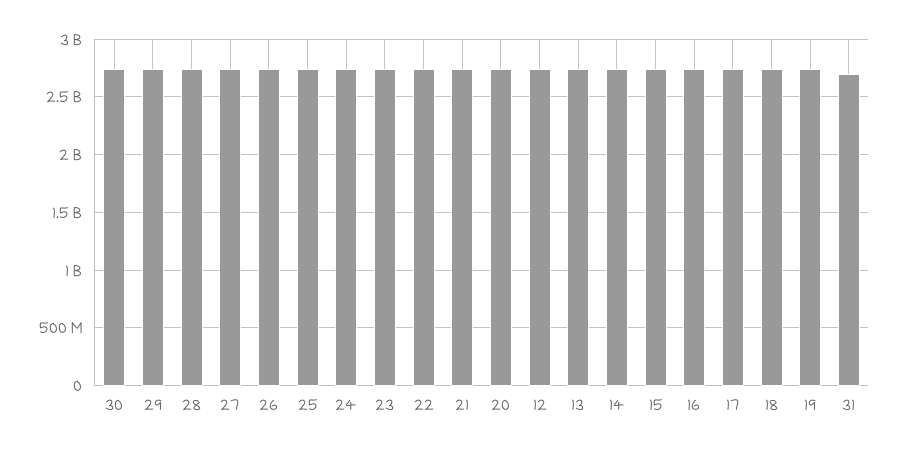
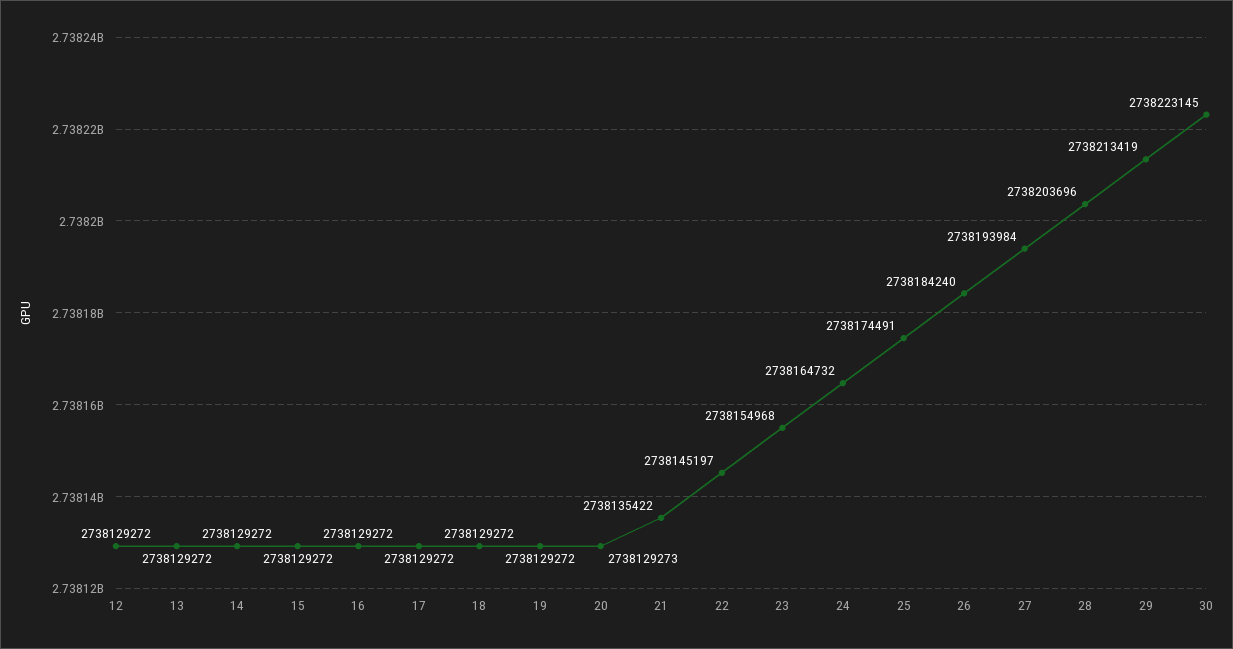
31: 2700000000 -> none

